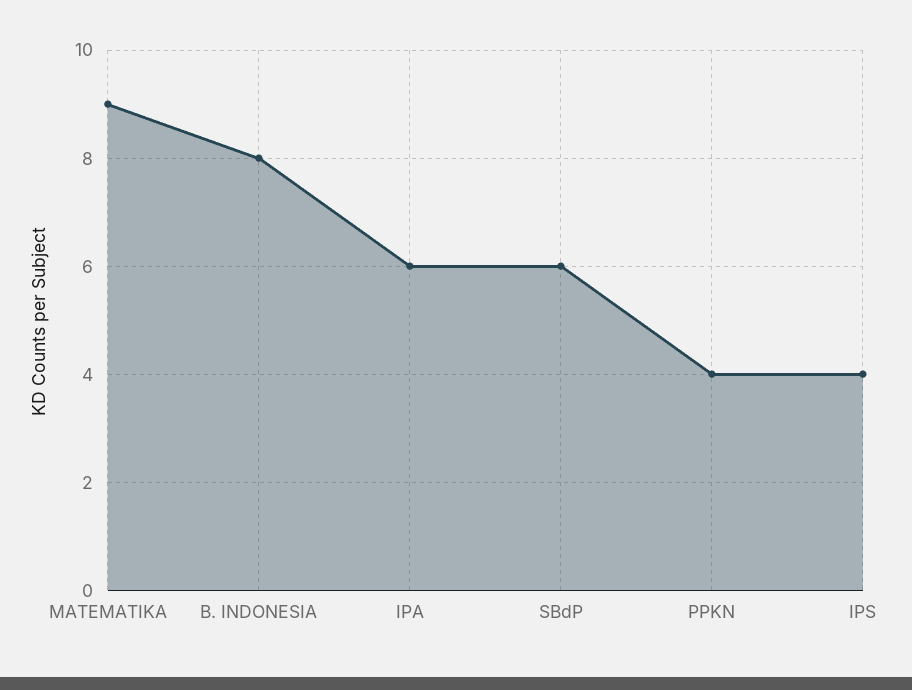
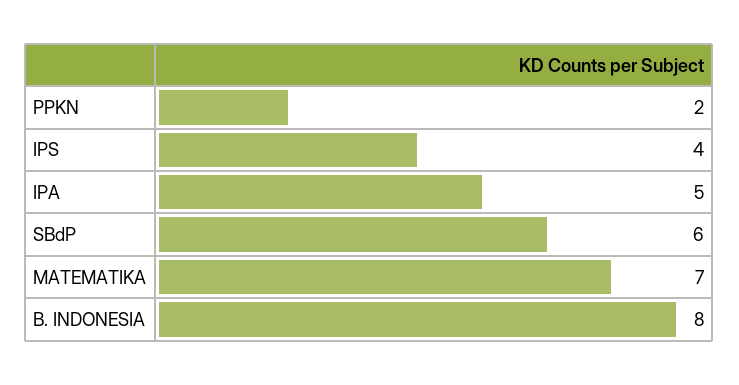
MATEMATIKA: 9 -> 7
IPA: 6 -> 5
PPKN: 4 -> 2

